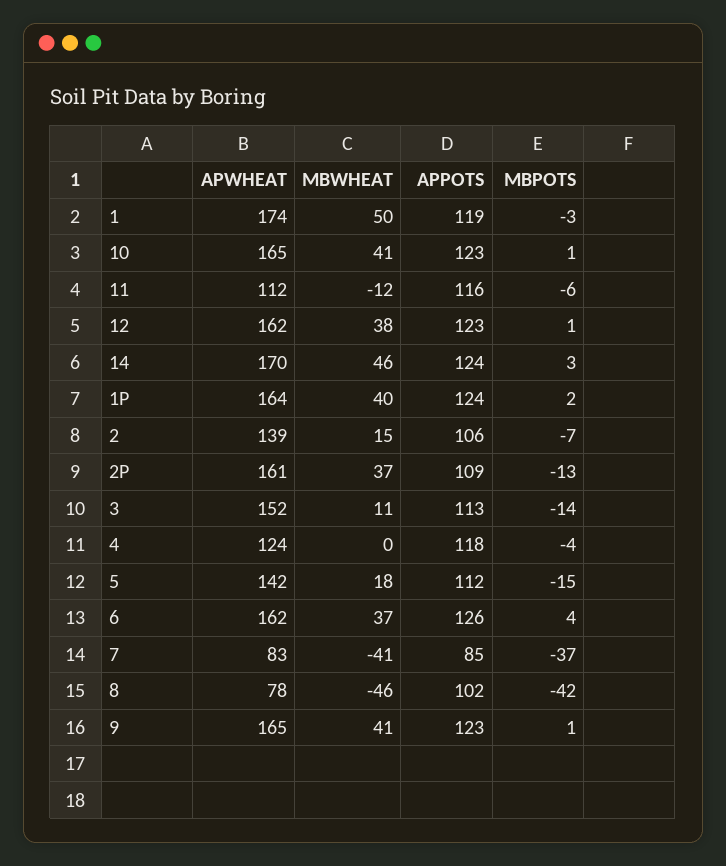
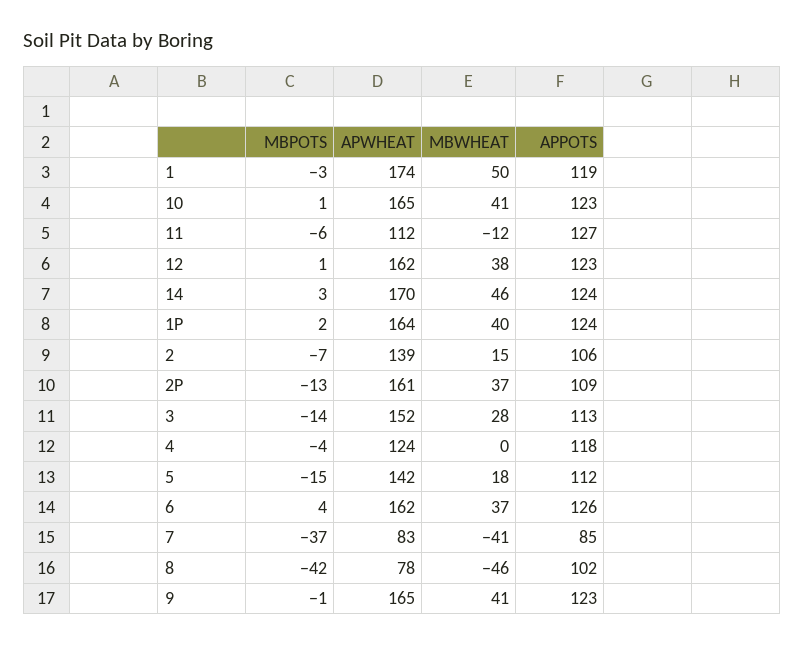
APPOTS, 11: 116 -> 127
MBWHEAT, 3: 11 -> 28
MBPOTS, 9: 1 -> -1

